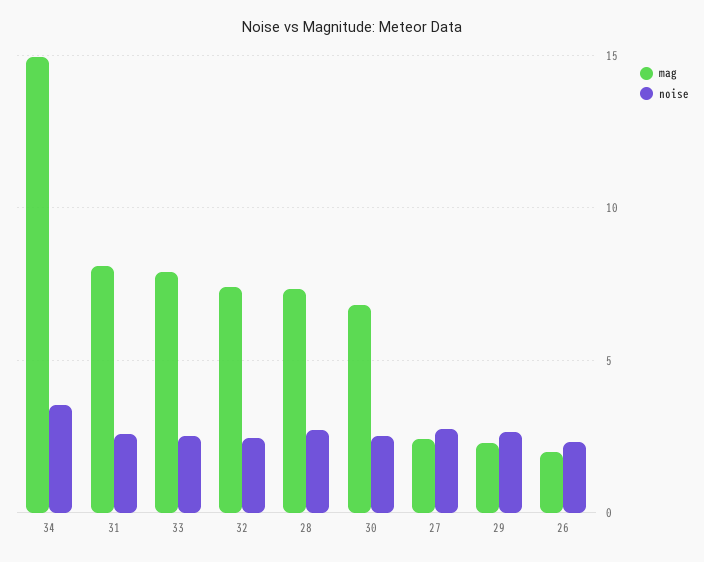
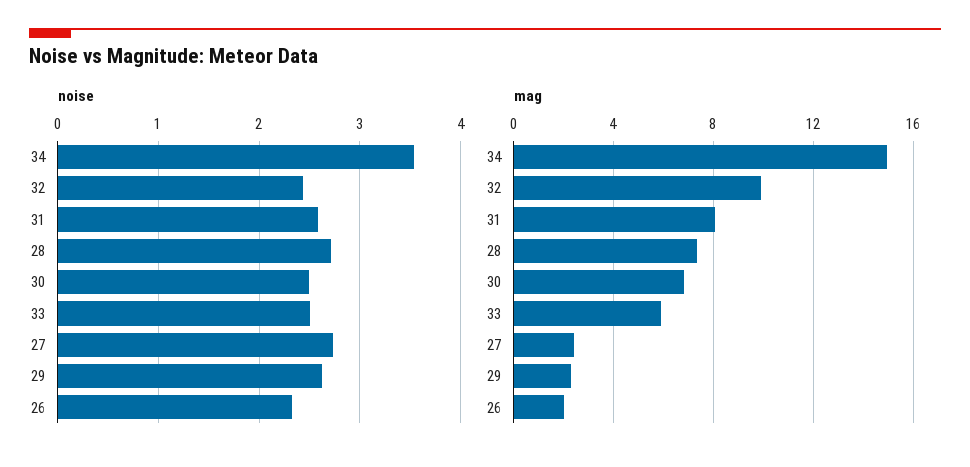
mag, 33: 8 -> 6
mag, 32: 7.5 -> 10

